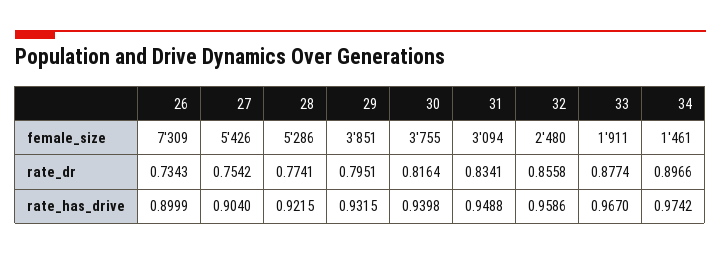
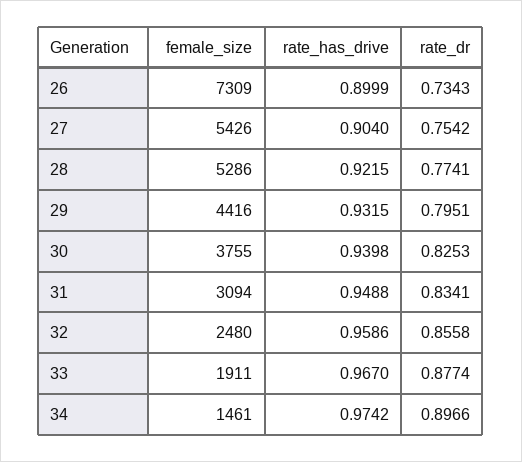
29, female_size: 3851 -> 4416
30, rate_dr: 0.8164 -> 0.8253

